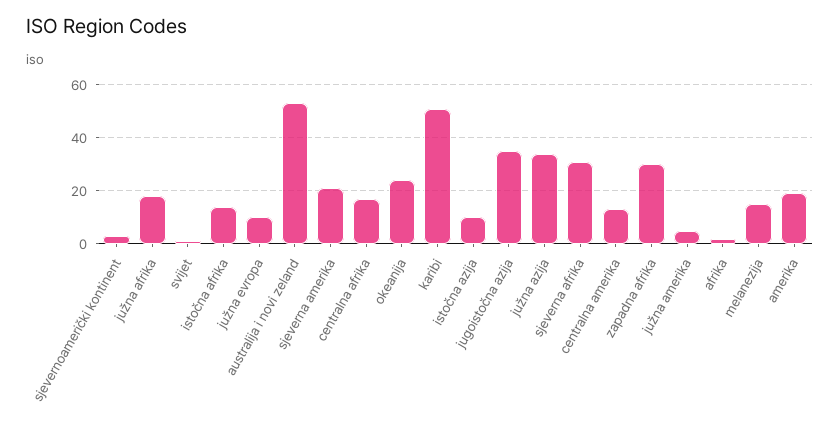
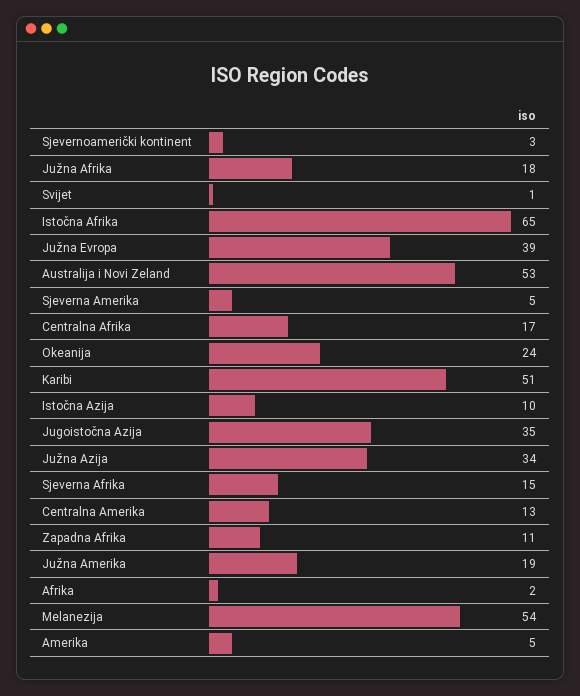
istočna afrika: 15 -> 65
južna evropa: 10 -> 39
sjeverna amerika: 20 -> 5
sjeverna afrika: 30 -> 15
zapadna afrika: 30 -> 11
južna amerika: 5 -> 19
melanezija: 15 -> 54
amerika: 20 -> 5

